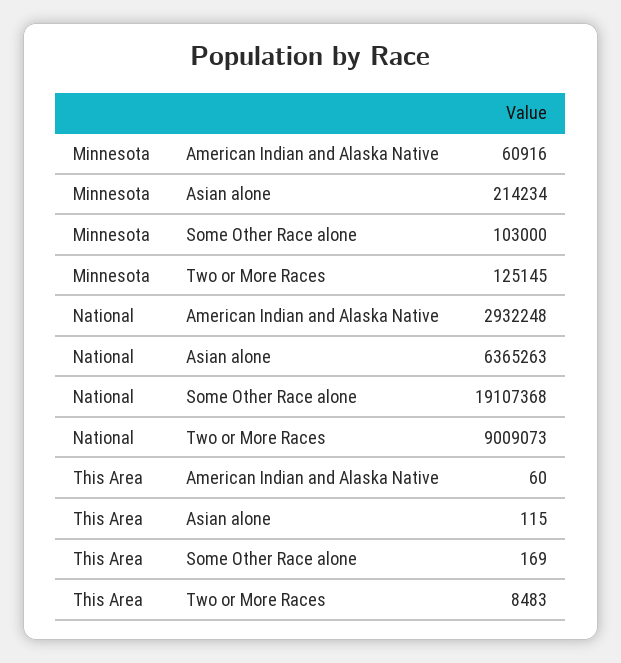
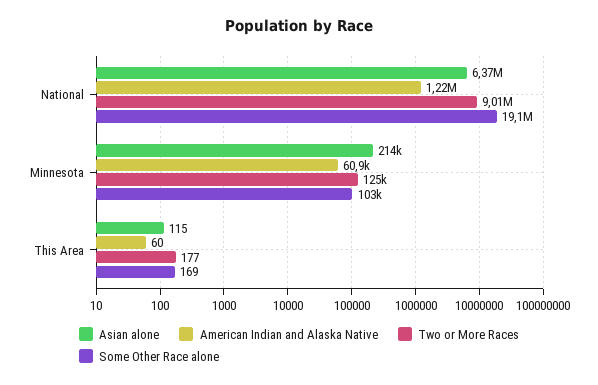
American Indian and Alaska Native, National: 2932248 -> 1220000
Two or More Races, This Area: 8483 -> 177

